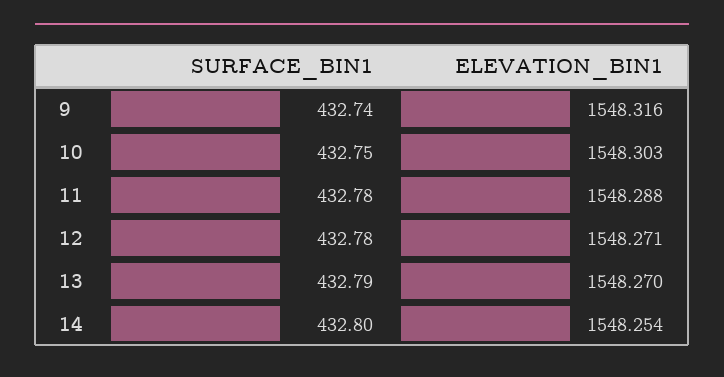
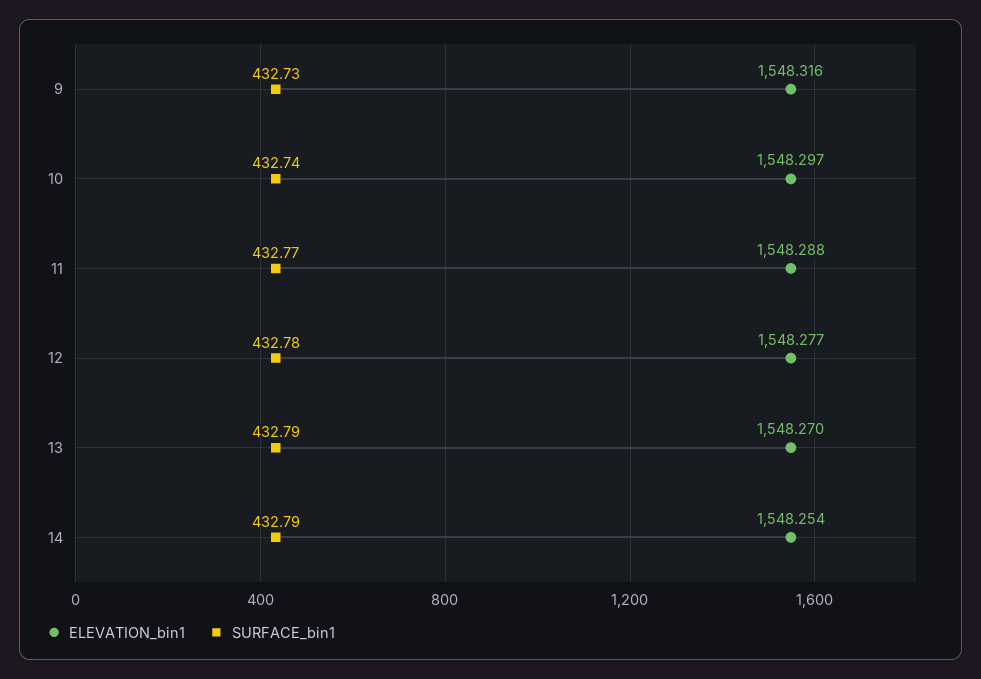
SURFACE_BIN1, 9: 432.74 -> 432.73
SURFACE_BIN1, 10: 432.75 -> 432.74
ELEVATION_BIN1, 10: 1548.303 -> 1548.297
SURFACE_BIN1, 11: 432.78 -> 432.77
ELEVATION_BIN1, 12: 1548.271 -> 1548.277
SURFACE_BIN1, 14: 432.8 -> 432.79

